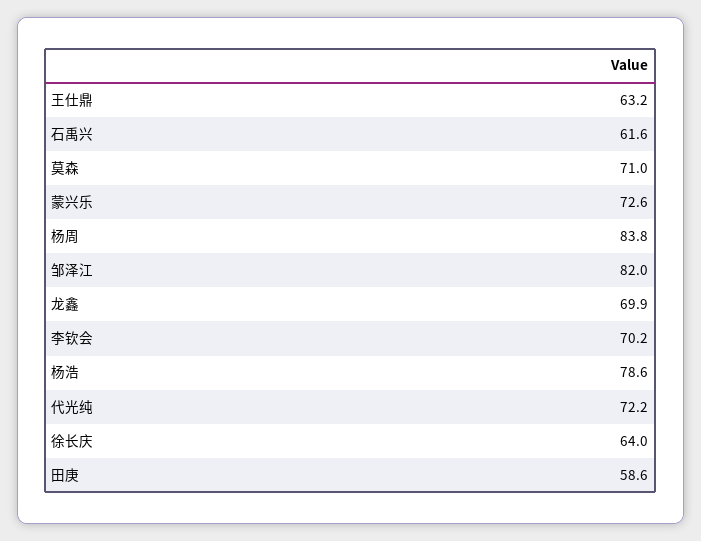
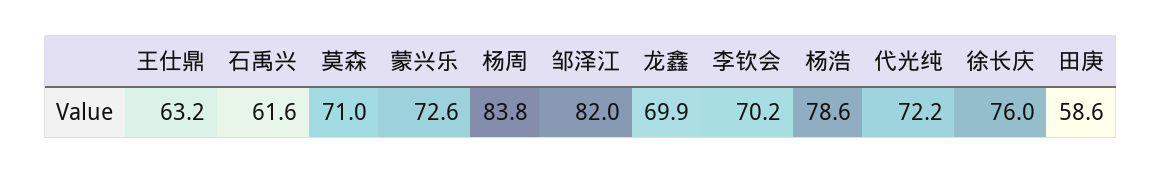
徐长庆: 64 -> 76

